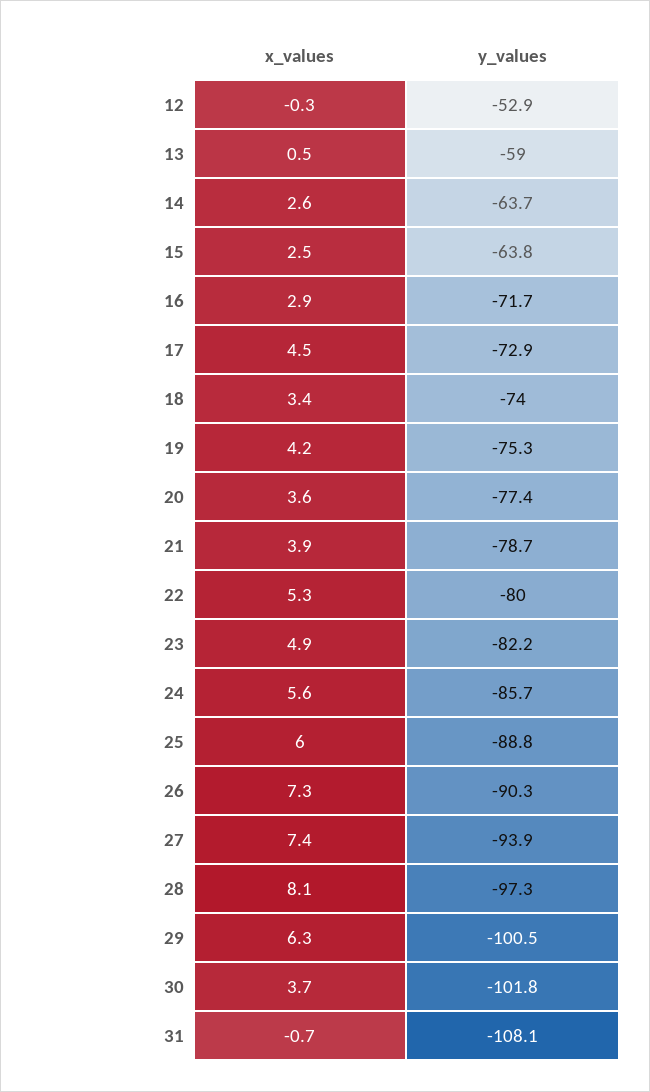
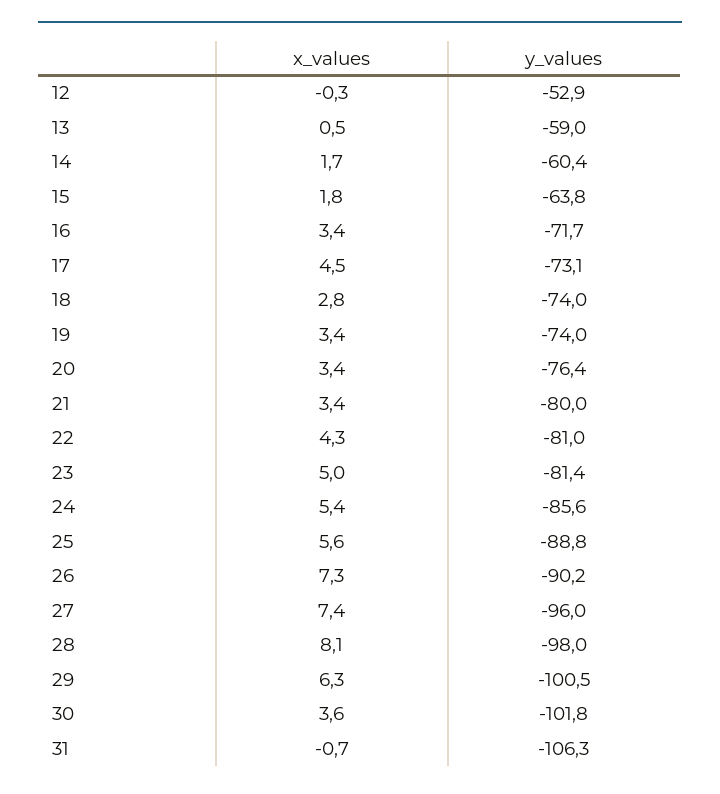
x_values, 14: 2.6 -> 1.7
y_values, 14: -63.7 -> -60.4
x_values, 15: 2.5 -> 1.8
x_values, 16: 2.9 -> 3.4
y_values, 17: -72.9 -> -73.1
x_values, 18: 3.4 -> 2.8
x_values, 19: 4.2 -> 3.4
y_values, 19: -75.3 -> -74
x_values, 20: 3.6 -> 3.4
y_values, 20: -77.4 -> -76.4
x_values, 21: 3.9 -> 3.4
y_values, 21: -78.7 -> -80
x_values, 22: 5.3 -> 4.3
y_values, 22: -80 -> -81
x_values, 23: 4.9 -> 5
y_values, 23: -82.2 -> -81.4
x_values, 24: 5.6 -> 5.4
y_values, 24: -85.7 -> -85.6
x_values, 25: 6 -> 5.6
y_values, 26: -90.3 -> -90.2
y_values, 27: -93.9 -> -96
y_values, 28: -97.3 -> -98
x_values, 30: 3.7 -> 3.6
y_values, 31: -108.1 -> -106.3

